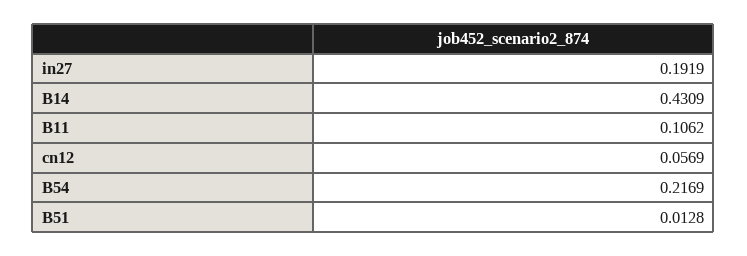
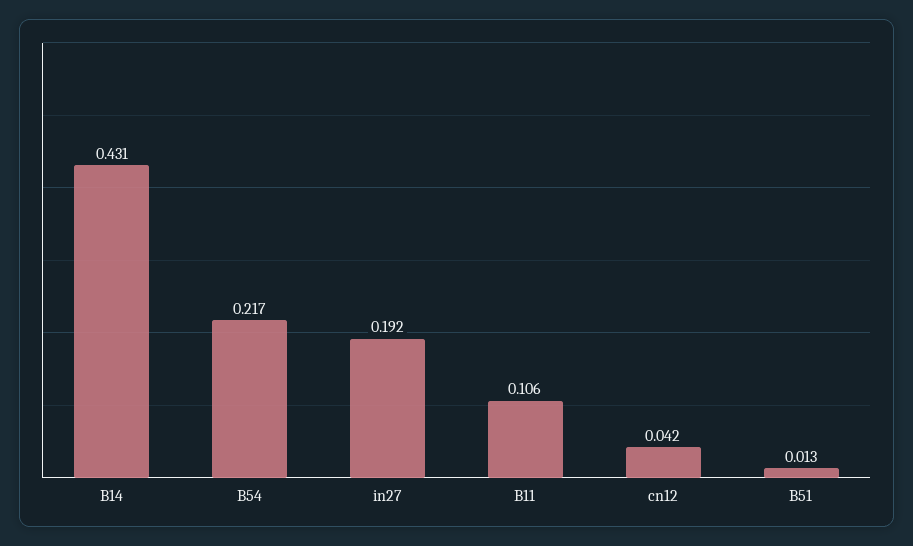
cn12: 0.0569 -> 0.042

